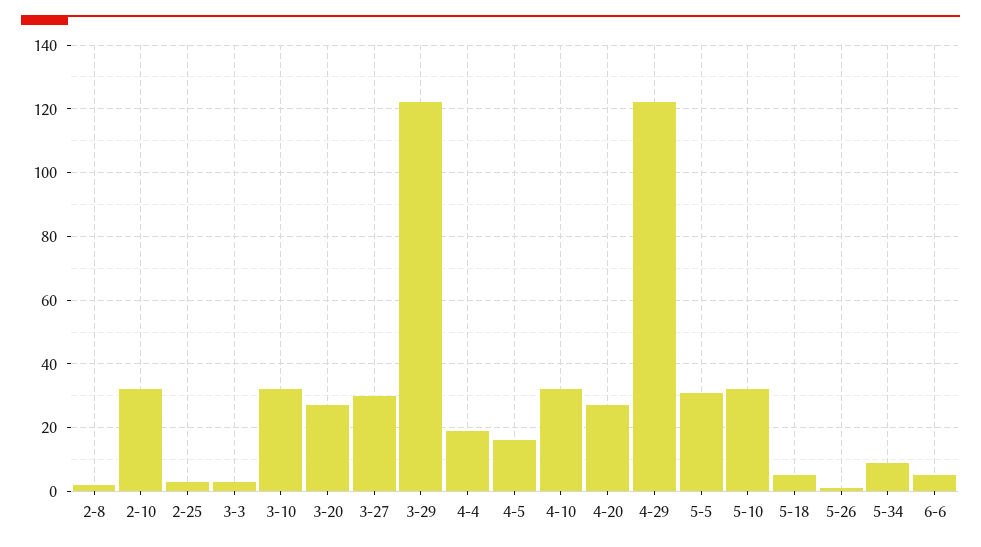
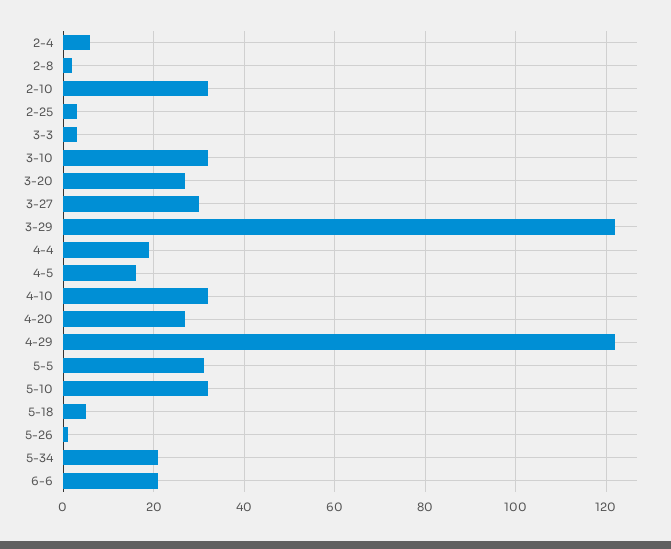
5-34: 10 -> 20
6-6: 5 -> 20
2-4: none -> 5

